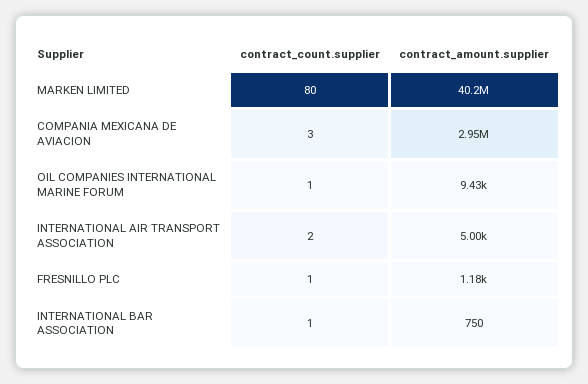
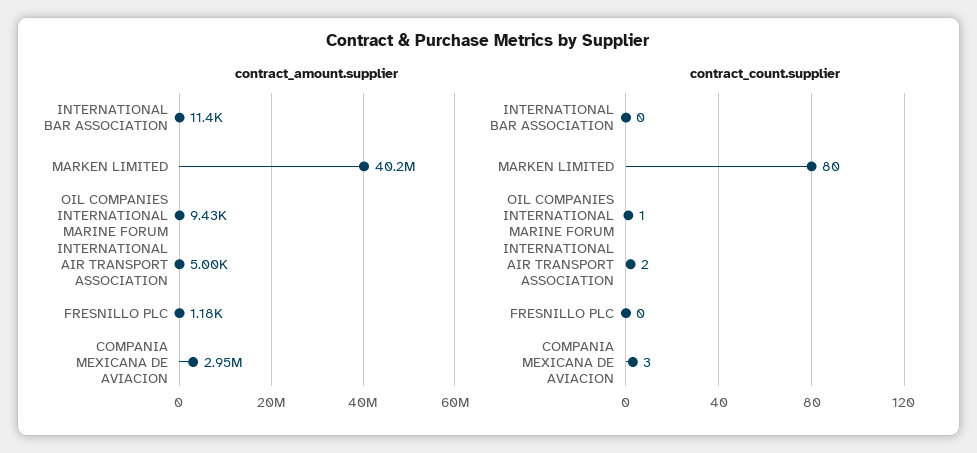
contract_count.supplier, FRESNILLO PLC: 1 -> 0
contract_count.supplier, INTERNATIONAL BAR ASSOCIATION: 1 -> 0
contract_amount.supplier, INTERNATIONAL BAR ASSOCIATION: 750 -> 11400

